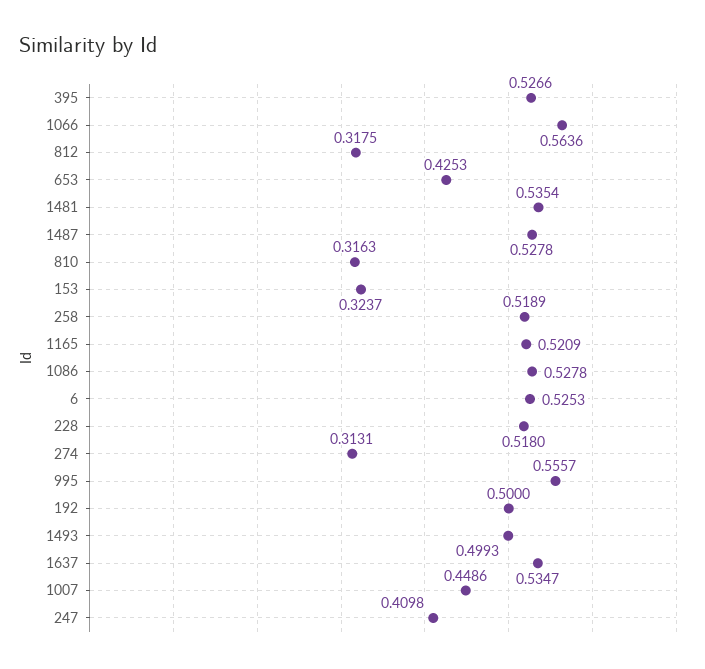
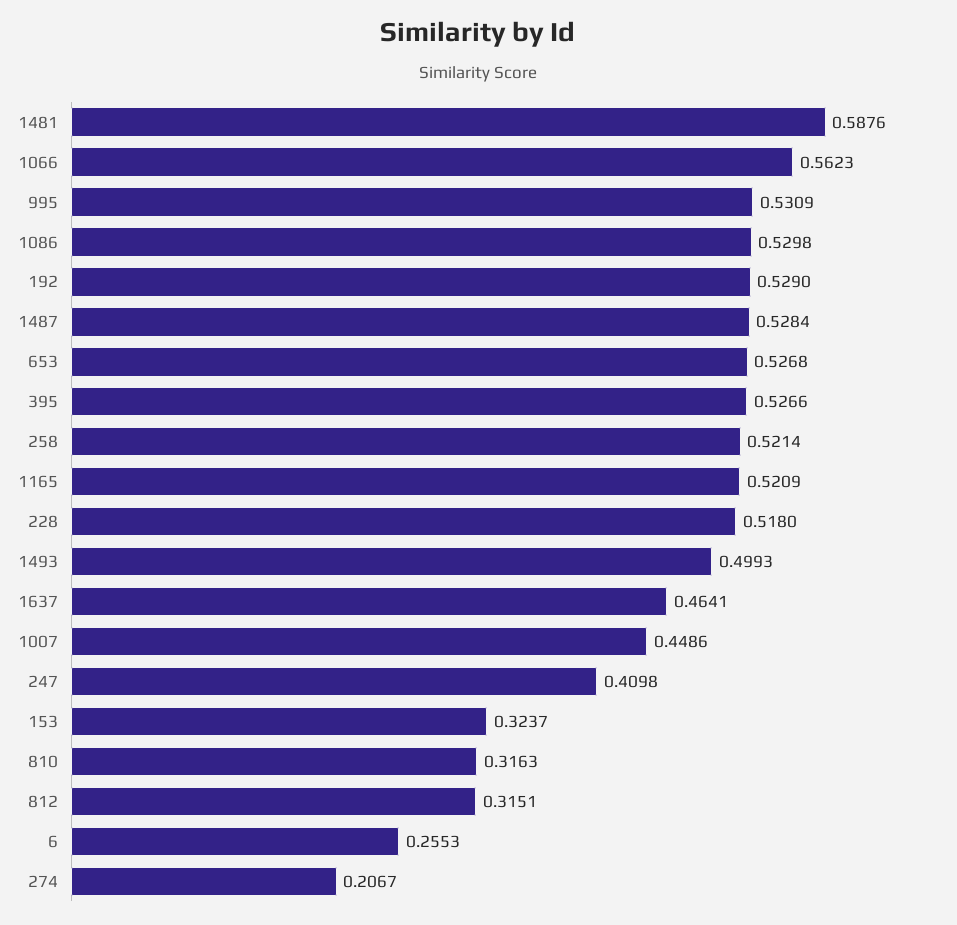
1066: 0.5636 -> 0.5623
812: 0.3175 -> 0.3151
653: 0.4253 -> 0.5268
1481: 0.5354 -> 0.5876
1487: 0.5278 -> 0.5284
258: 0.5189 -> 0.5214
1086: 0.5278 -> 0.5298
6: 0.5253 -> 0.2553
274: 0.3131 -> 0.2067
995: 0.5557 -> 0.5309
192: 0.5 -> 0.529
1637: 0.5347 -> 0.4641

